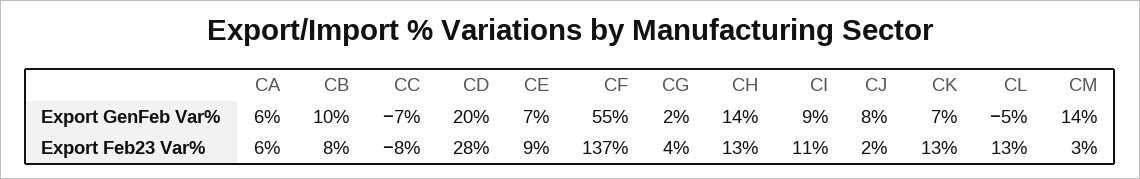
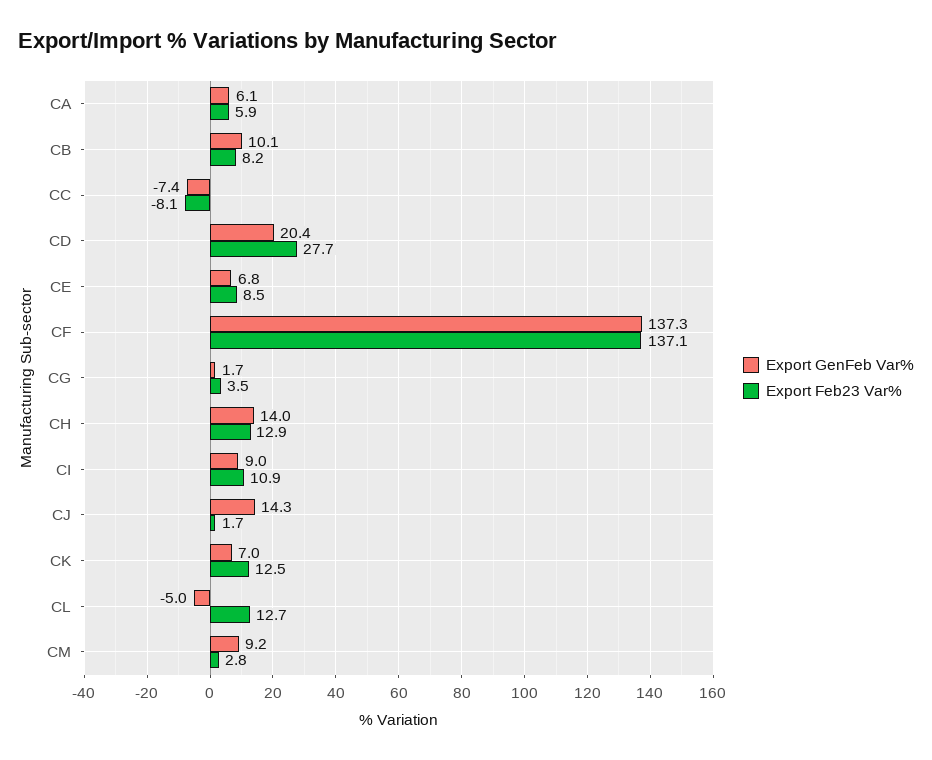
Export GenFeb Var%, CF: 55 -> 137.3
Export GenFeb Var%, CJ: 8 -> 14.3
Export GenFeb Var%, CM: 14 -> 9.2

